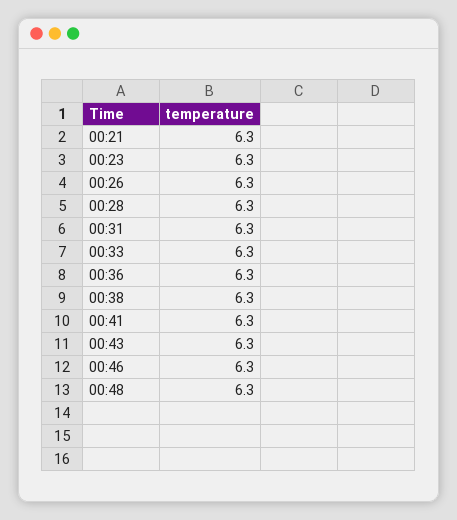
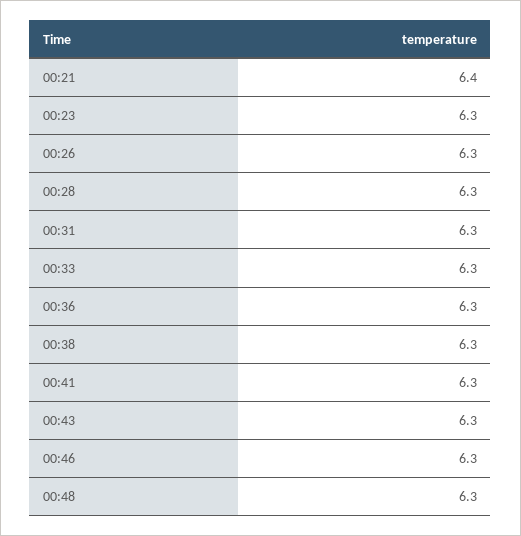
00:21: 6.3 -> 6.4

